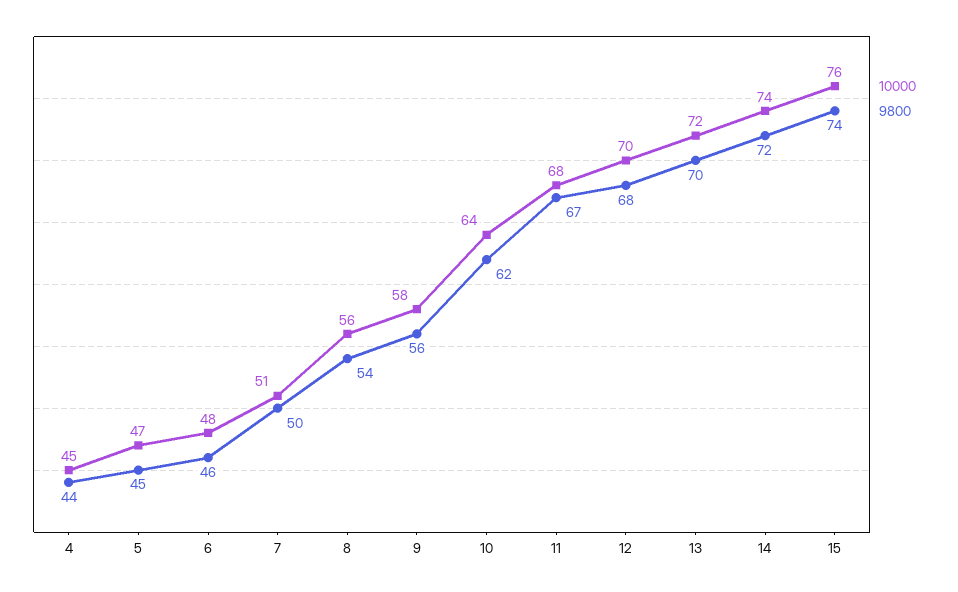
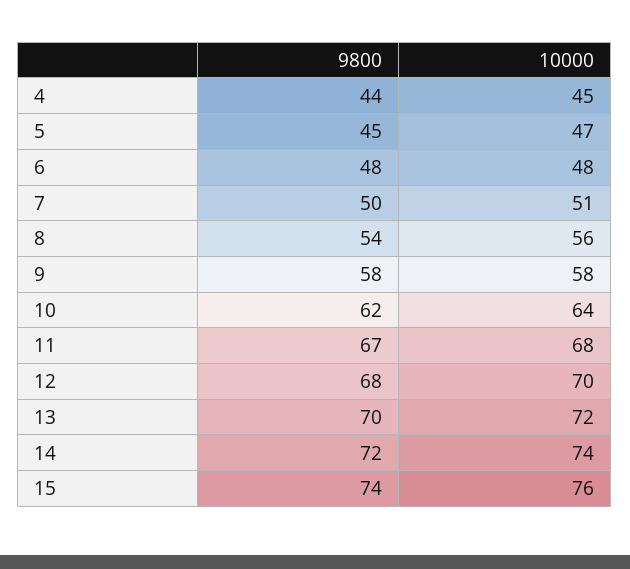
9800, 6: 46 -> 48
9800, 9: 56 -> 58

